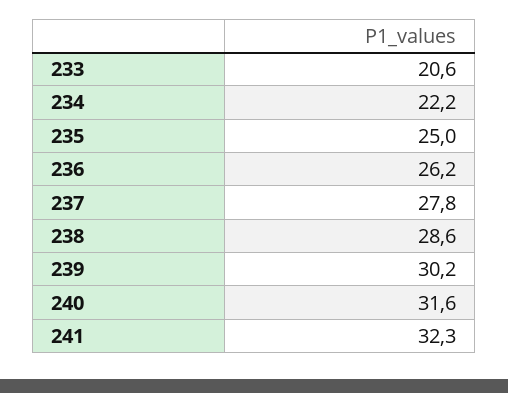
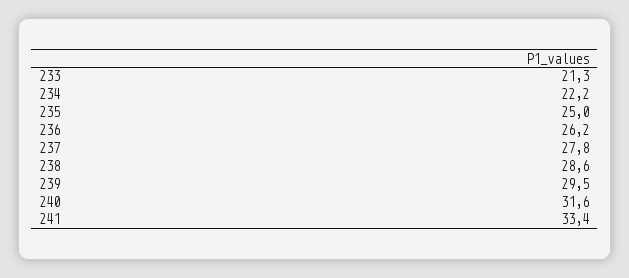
233: 20.6 -> 21.3
239: 30.2 -> 29.5
241: 32.3 -> 33.4

